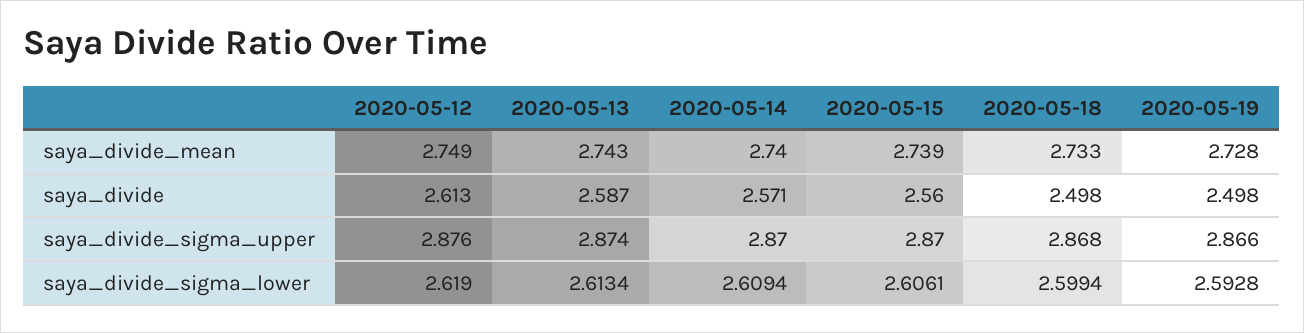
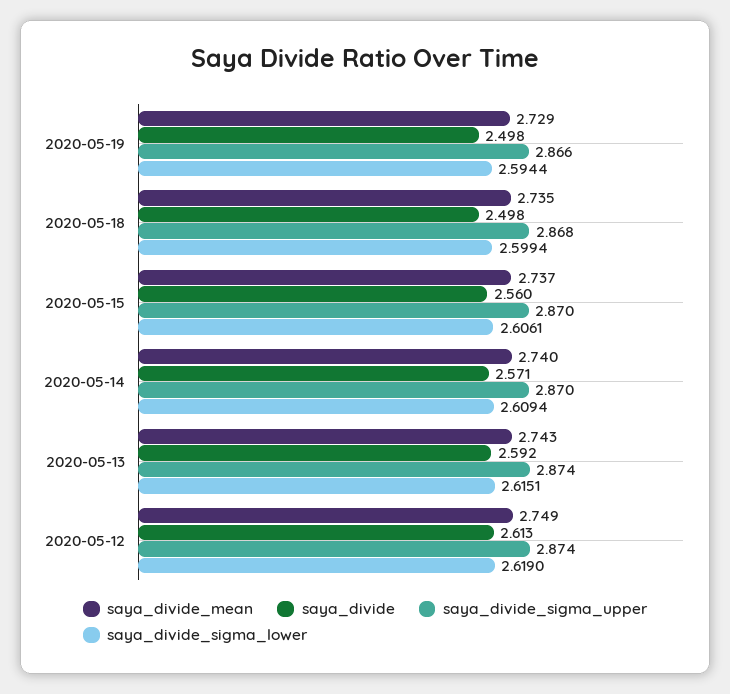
saya_divide_mean, 2020-05-15: 2.739 -> 2.737
saya_divide_mean, 2020-05-18: 2.733 -> 2.735
saya_divide_mean, 2020-05-19: 2.728 -> 2.729
saya_divide, 2020-05-13: 2.587 -> 2.592
saya_divide_sigma_upper, 2020-05-12: 2.876 -> 2.874
saya_divide_sigma_lower, 2020-05-13: 2.6134 -> 2.6151
saya_divide_sigma_lower, 2020-05-19: 2.5928 -> 2.5944

